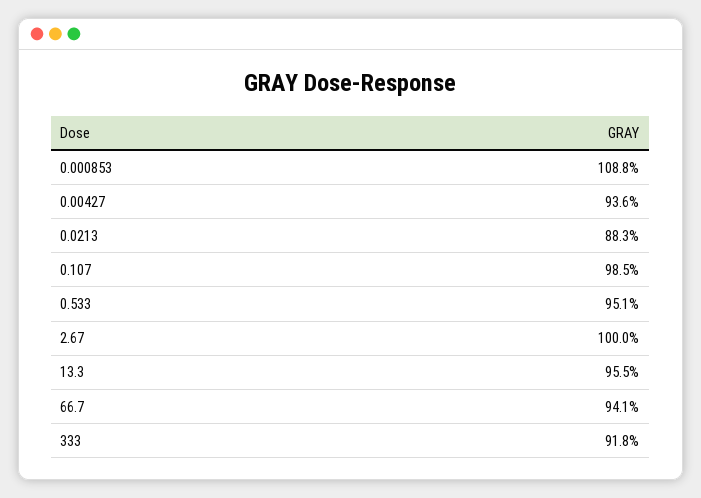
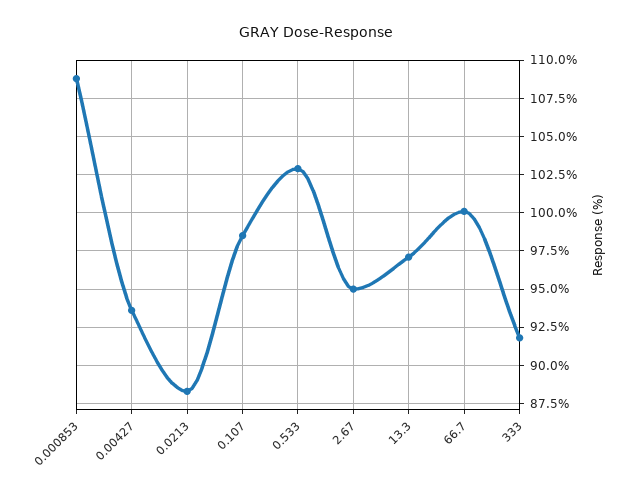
0.533: 95.1 -> 103
2.67: 100 -> 95
13.3: 95.5 -> 97
66.7: 94.1 -> 100

